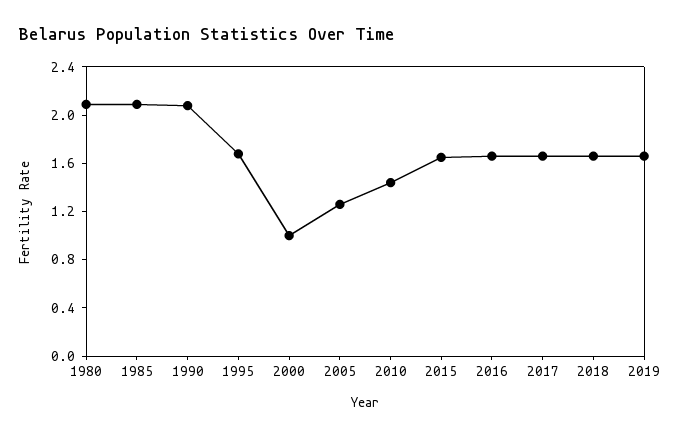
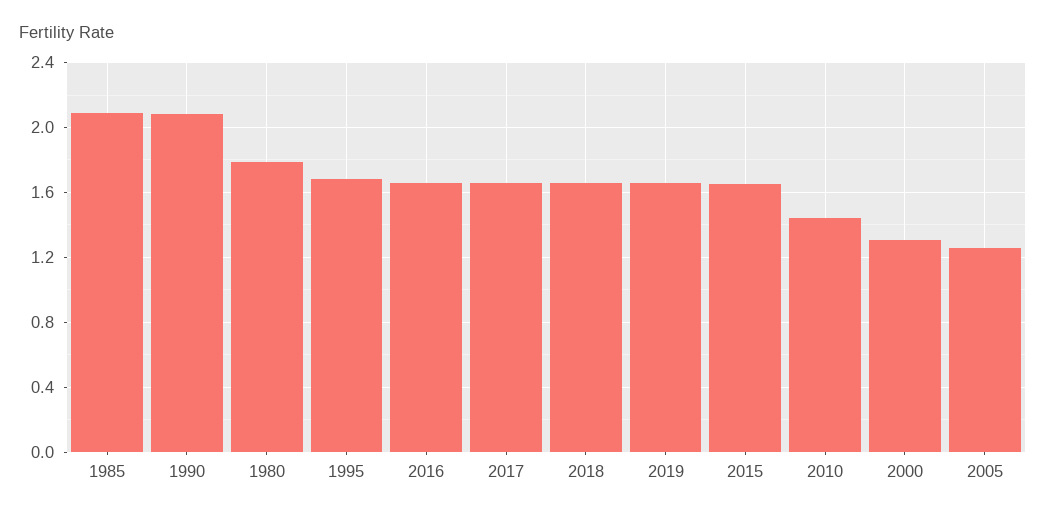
1980: 2.1 -> 1.8
2000: 1 -> 1.3

